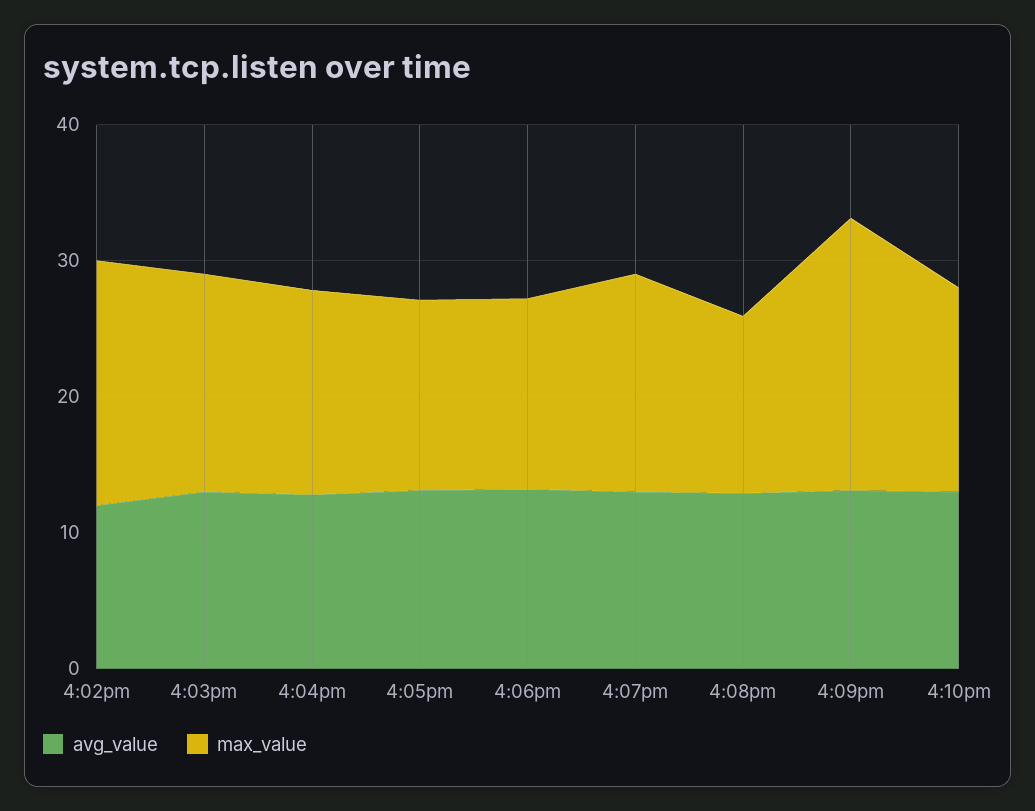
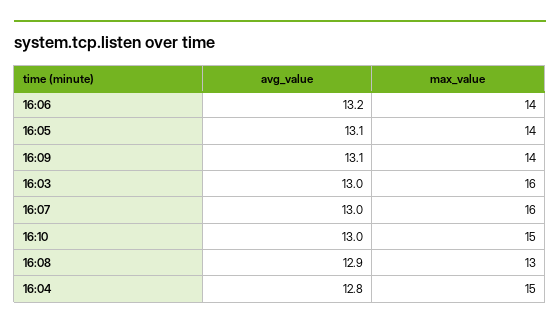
avg_value, 4:02pm: 12 -> none
max_value, 4:02pm: 18 -> none
max_value, 4:09pm: 20 -> 14

